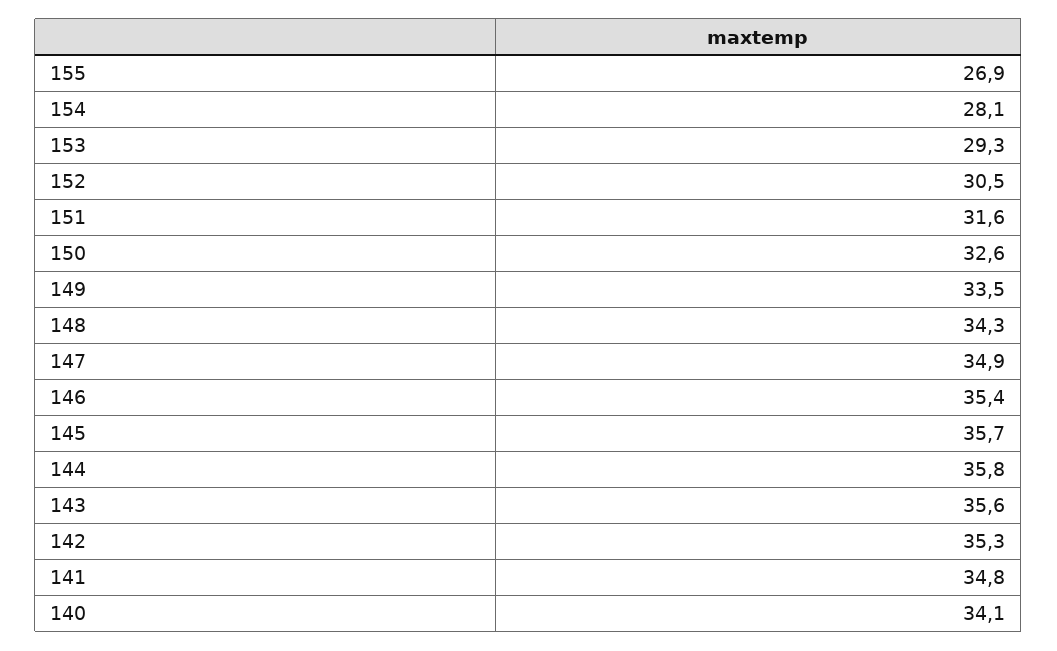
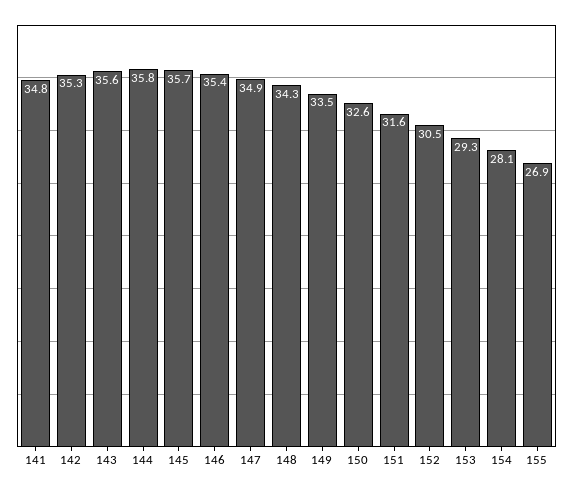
140: 34.1 -> none

